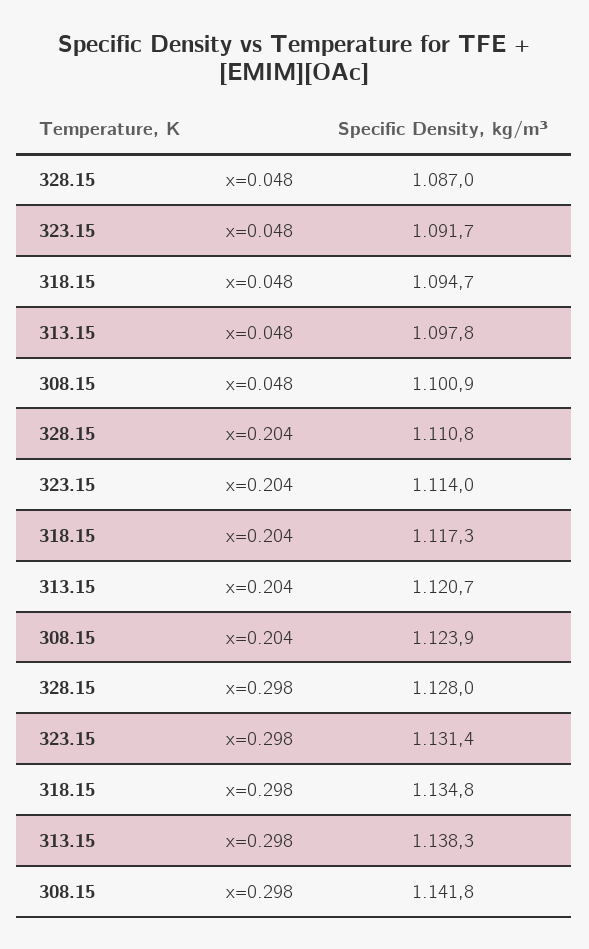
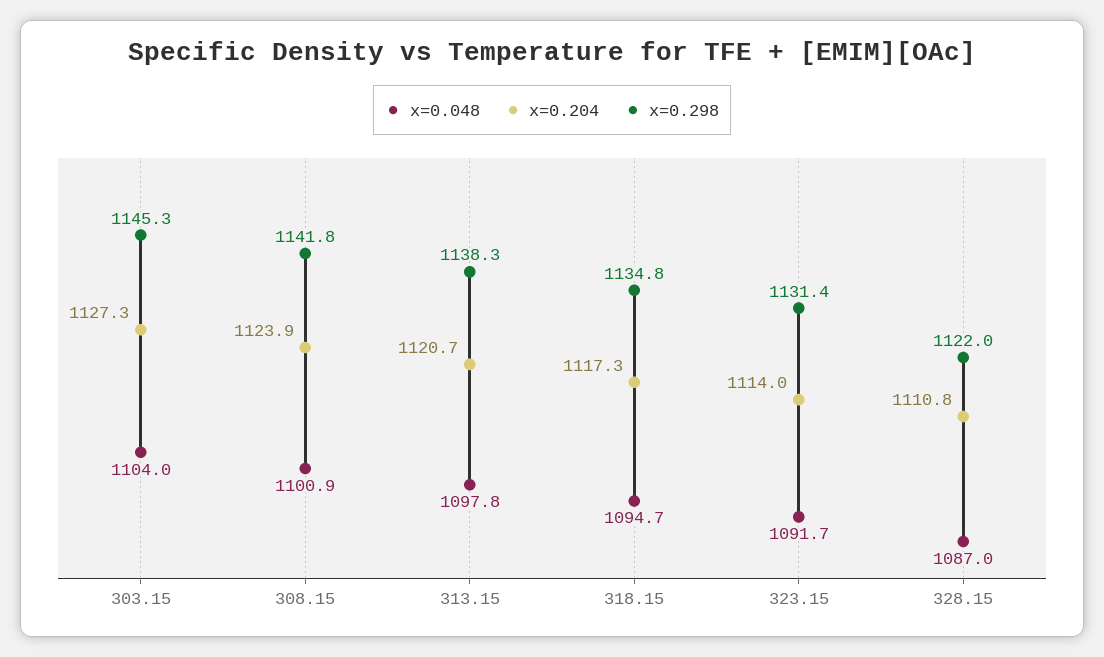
x=0.298, 328.15: 1128 -> 1122
x=0.048, 303.15: none -> 1104
x=0.204, 303.15: none -> 1127.3
x=0.298, 303.15: none -> 1145.3

